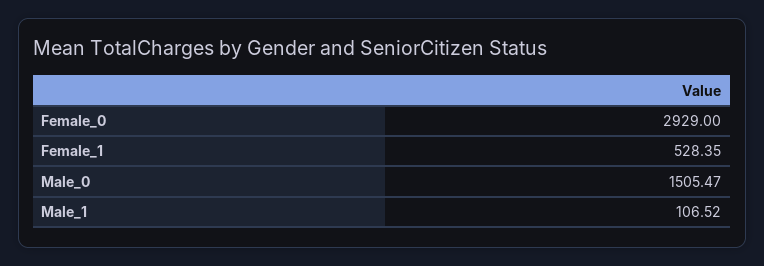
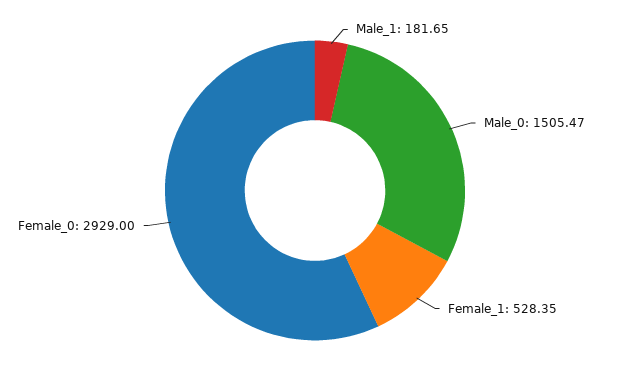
Male_1: 106.52 -> 181.65

